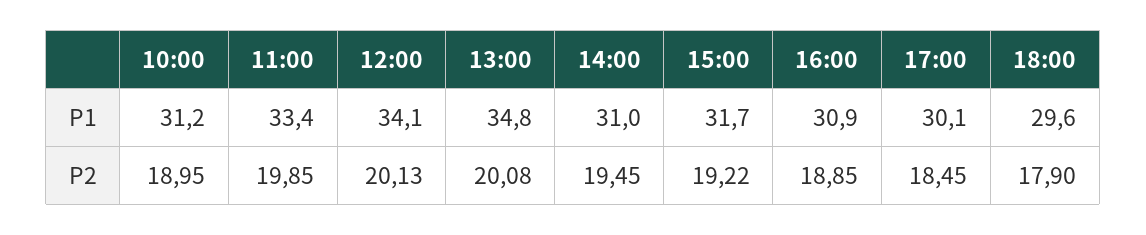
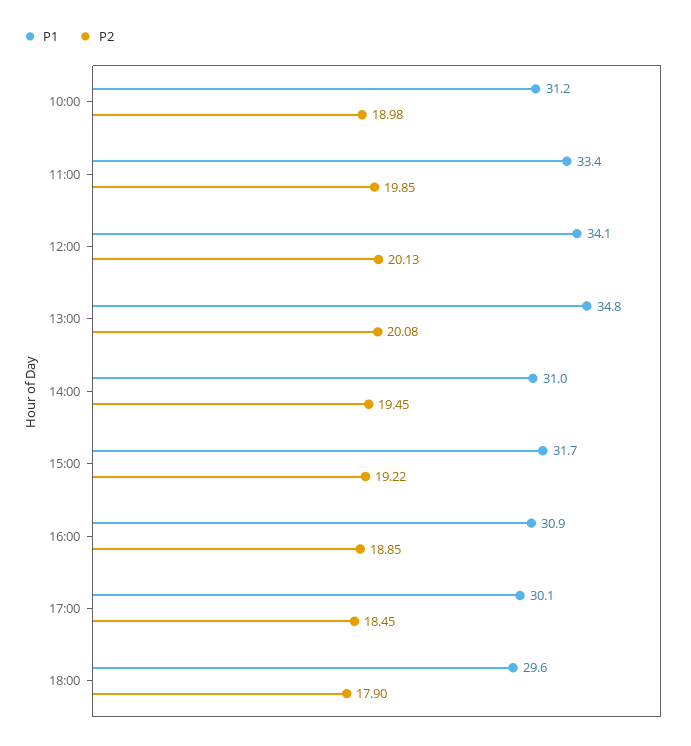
P2, 10:00: 18.95 -> 18.98

